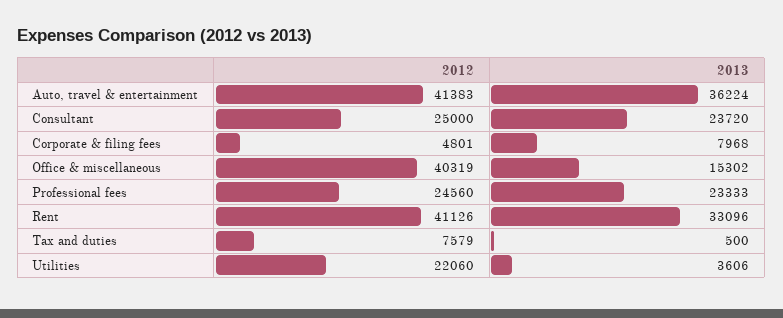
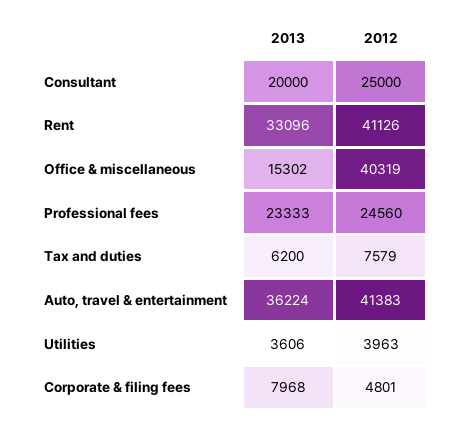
2013, Consultant: 23720 -> 20000
2013, Tax and duties: 500 -> 6200
2012, Utilities: 22060 -> 3963

